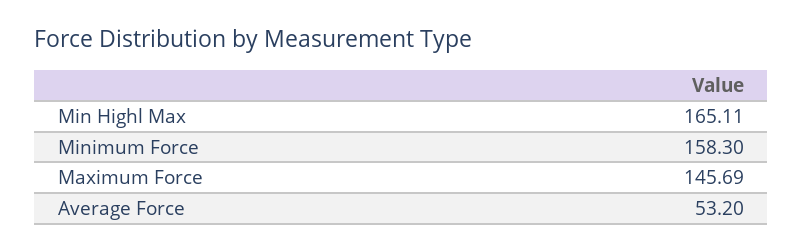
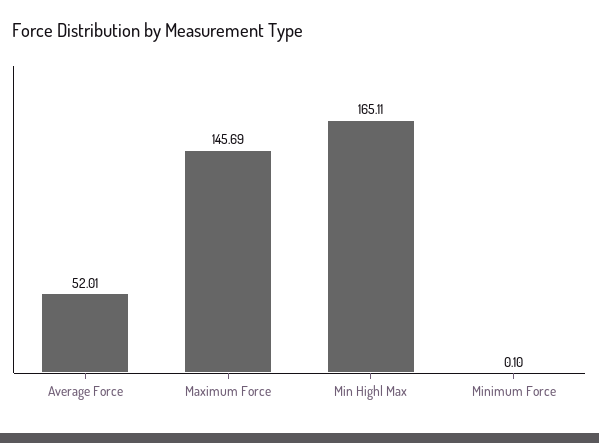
Minimum Force: 158.3 -> 0.1
Average Force: 53.2 -> 52.01

